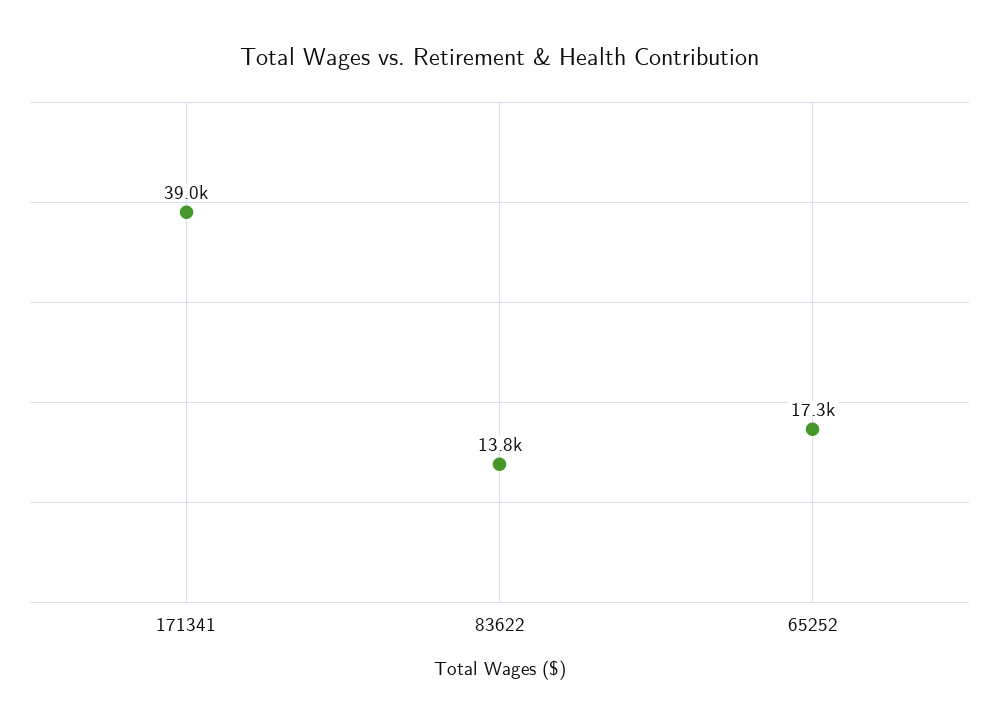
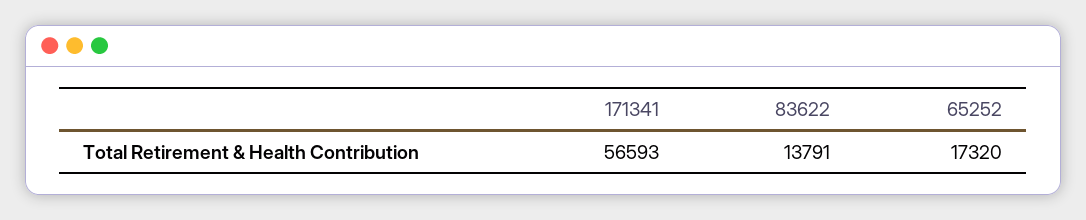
171341: 39000 -> 56593

